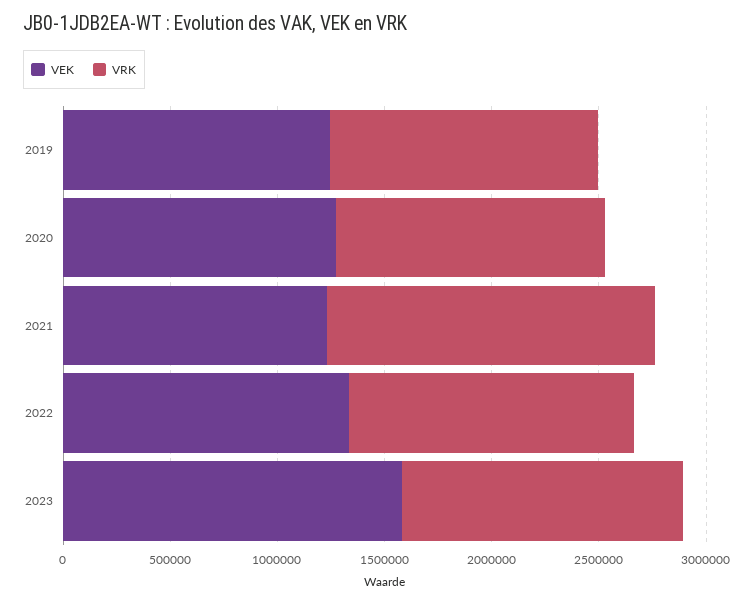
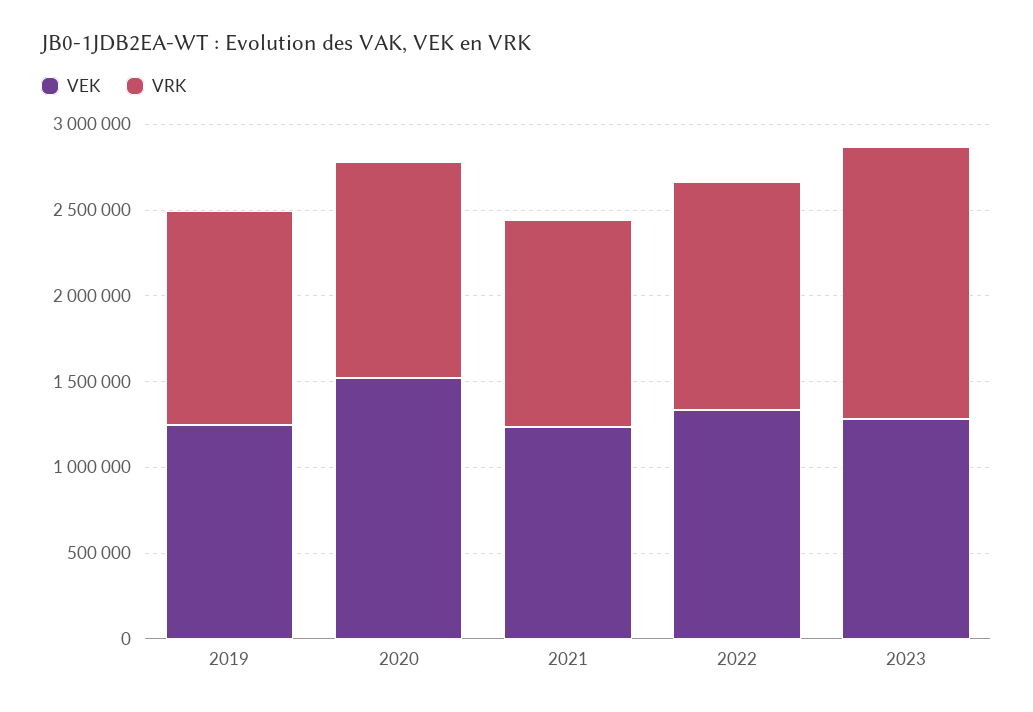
VEK, 2020: 1300000 -> 1500000
VRK, 2021: 1500000 -> 1200000
VEK, 2023: 1600000 -> 1300000
VRK, 2023: 1300000 -> 1600000

